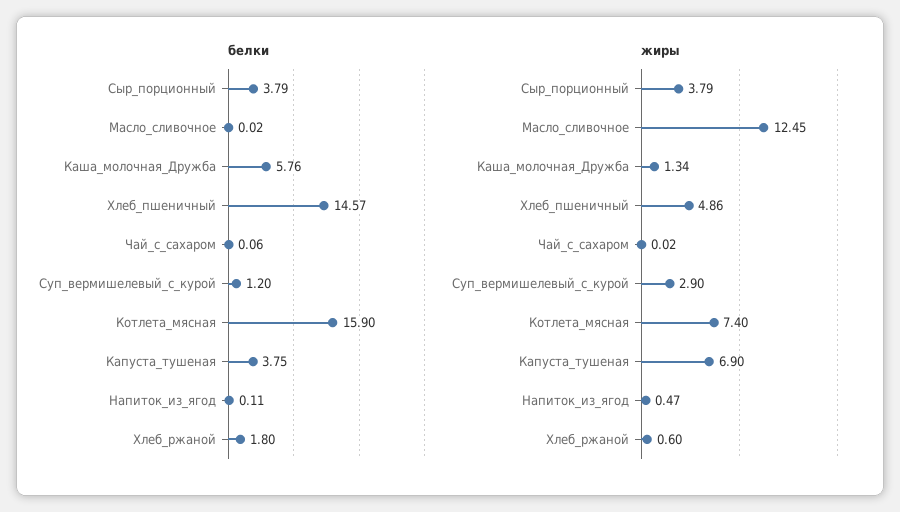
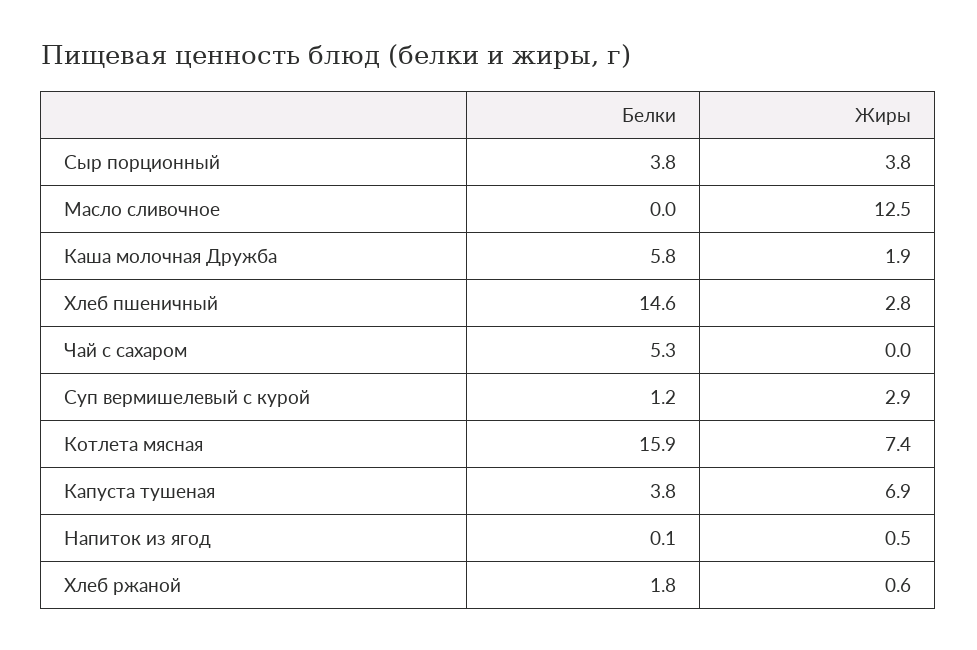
белки, Чай_с_сахаром: 0.06 -> 5.3
жиры, Каша_молочная_Дружба: 1.34 -> 1.9
жиры, Хлеб_пшеничный: 4.86 -> 2.8

